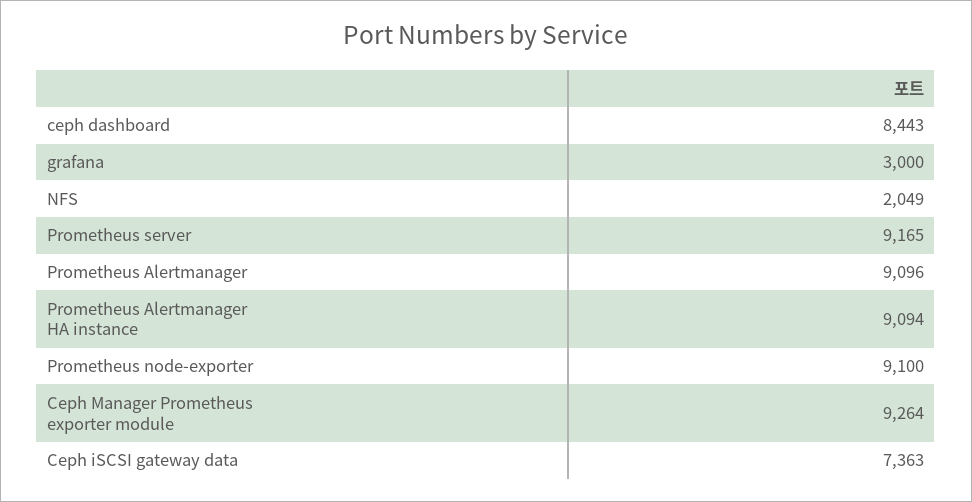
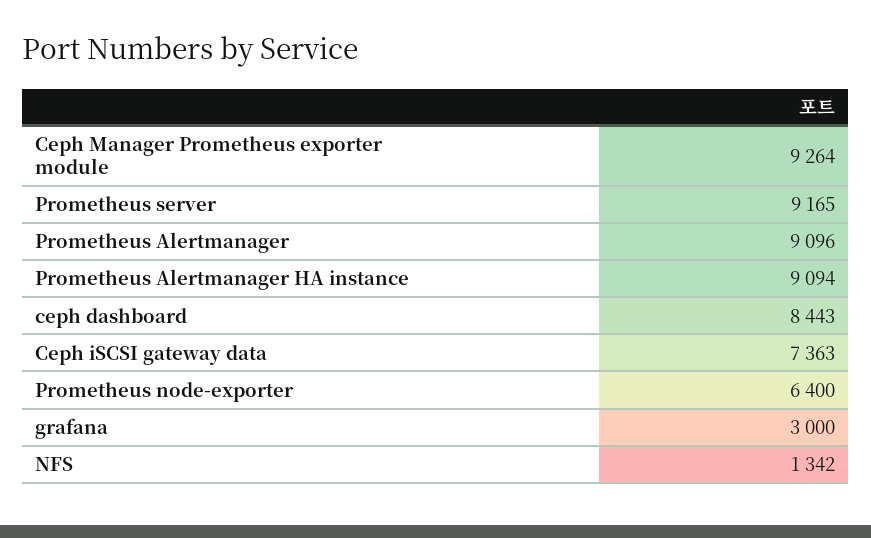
NFS: 2049 -> 1342
Prometheus node-exporter: 9100 -> 6400

